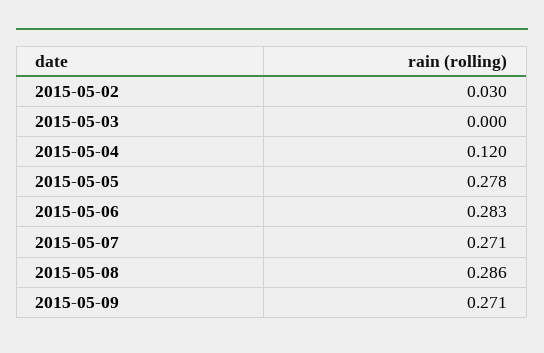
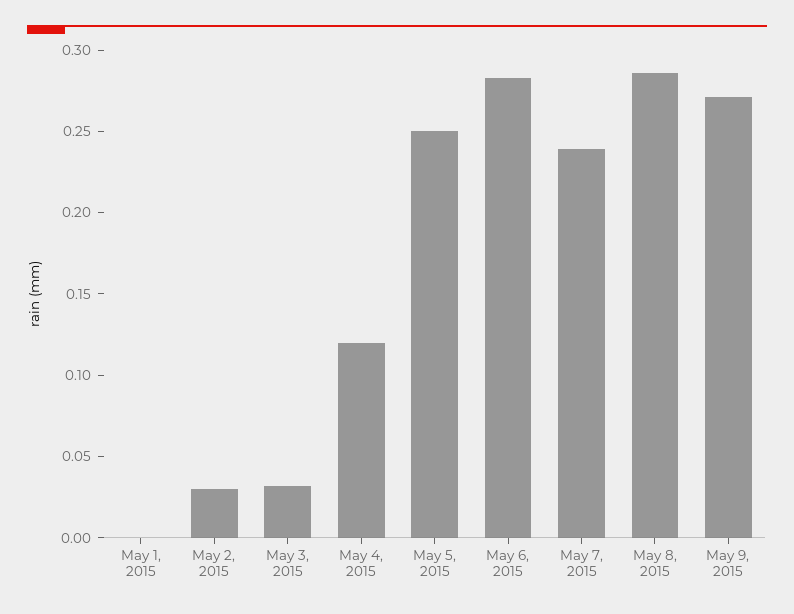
2015-05-03: 0 -> 0.03
2015-05-05: 0.278 -> 0.25
2015-05-07: 0.271 -> 0.24
May 1, 2015: none -> 0

